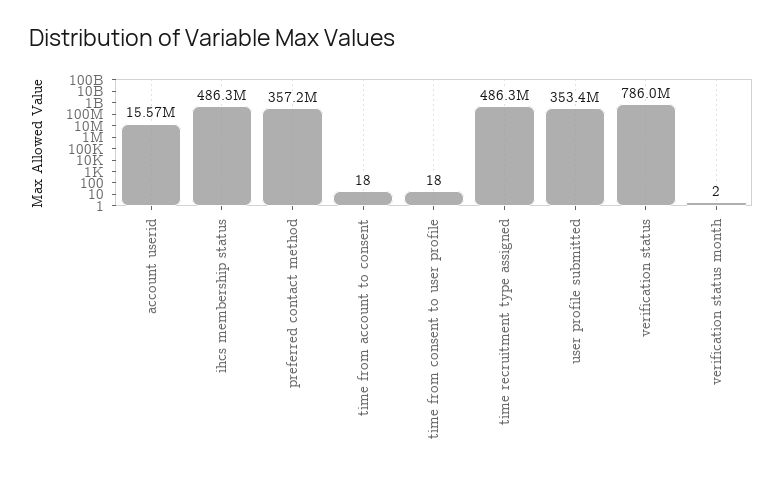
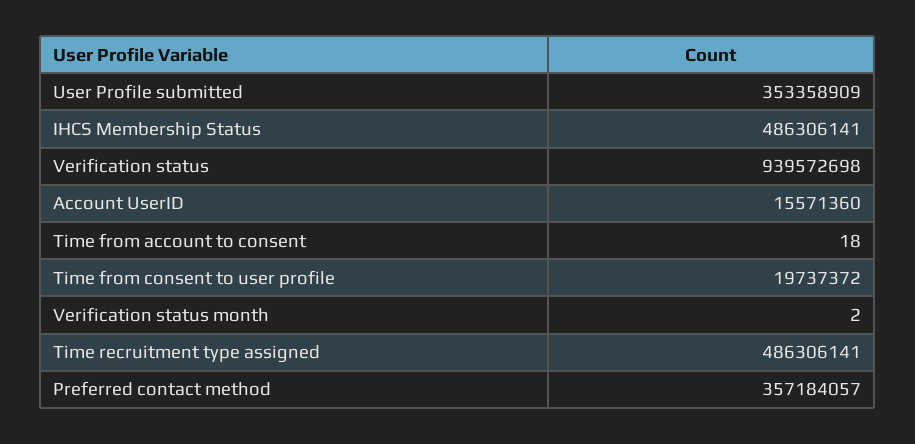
time from consent to user profile: 18 -> 19737372
verification status: 786000000 -> 939572698

